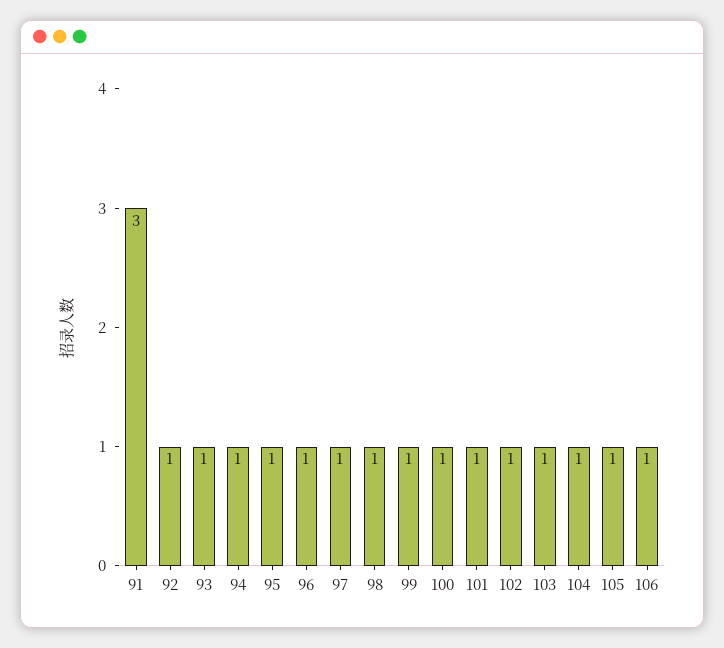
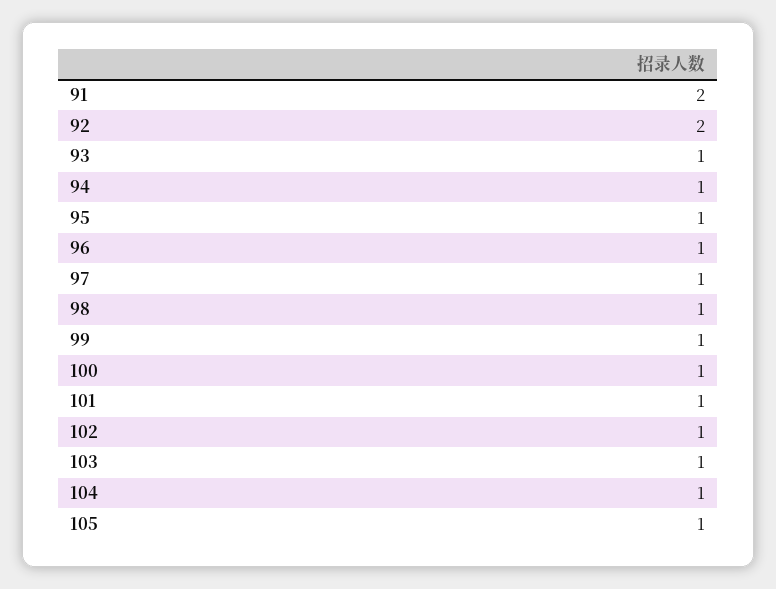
91: 3 -> 2
92: 1 -> 2
106: 1 -> none

